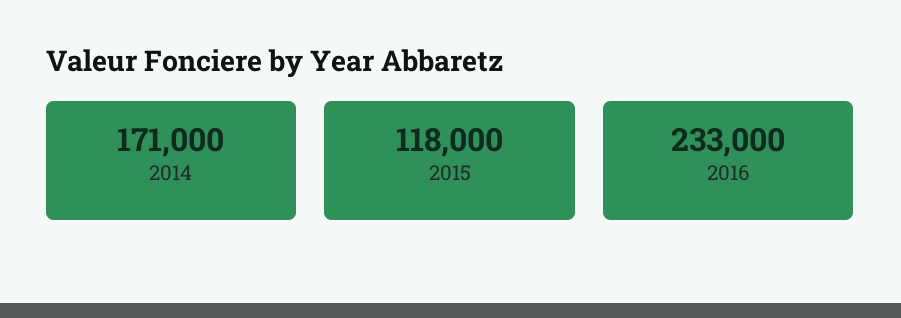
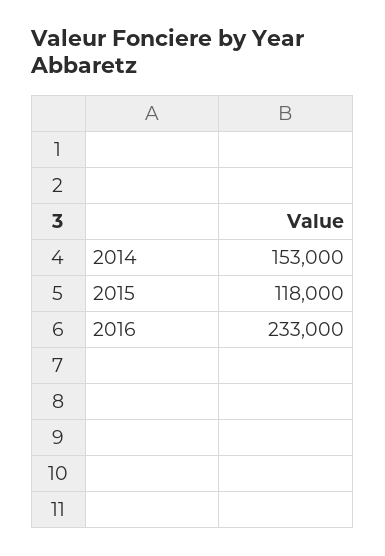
2014: 171000 -> 153000

